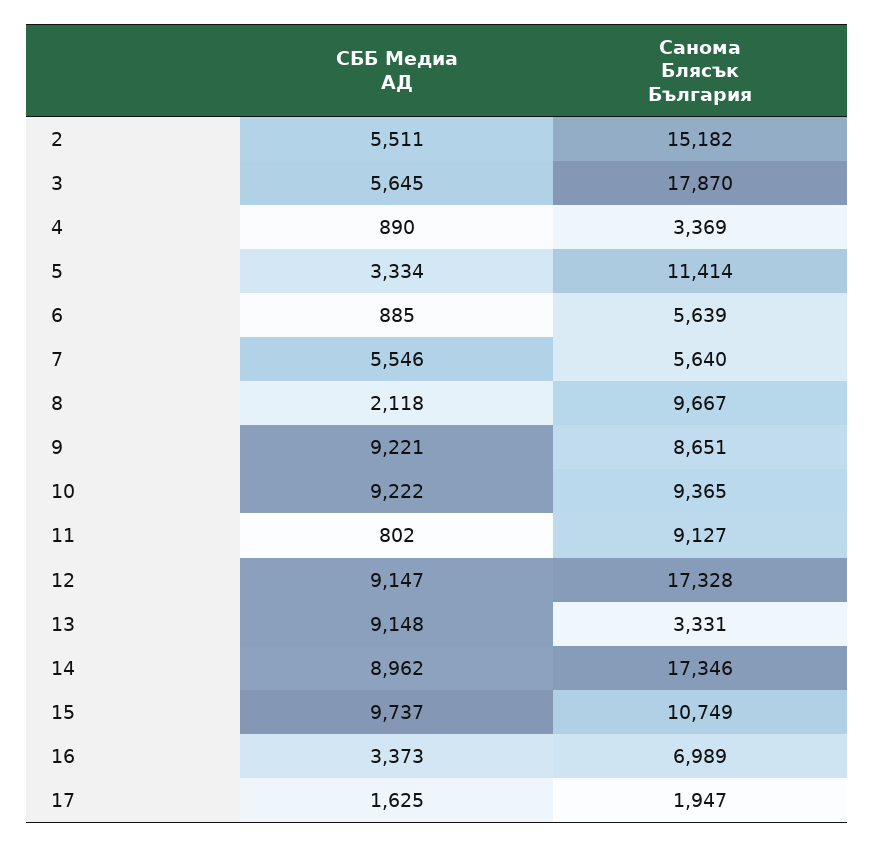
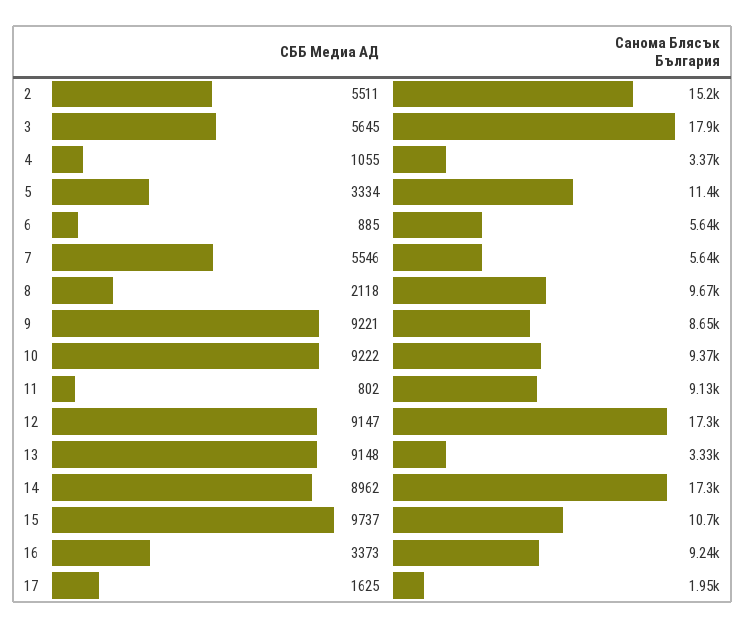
СББ Медиа АД, 4: 890 -> 1055
Санома Блясък България, 16: 6989 -> 9240

